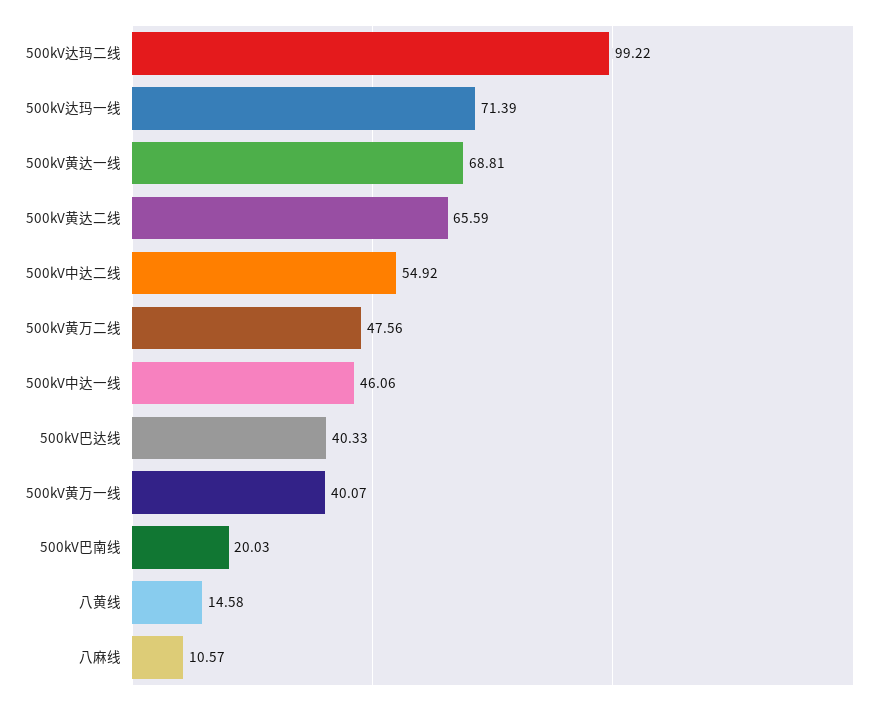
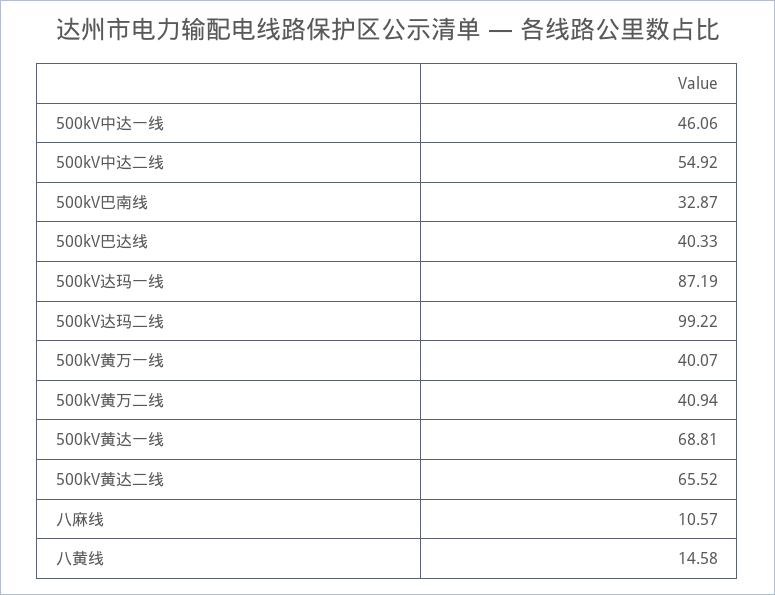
500kV达玛一线: 71.39 -> 87.19
500kV黄达二线: 65.59 -> 65.52
500kV黄万二线: 47.56 -> 40.94
500kV巴南线: 20.03 -> 32.87

